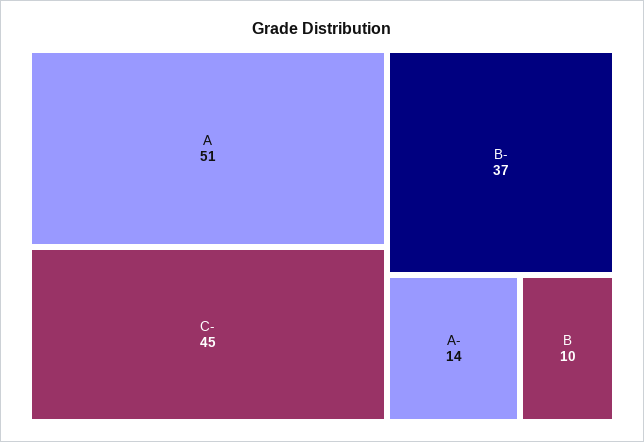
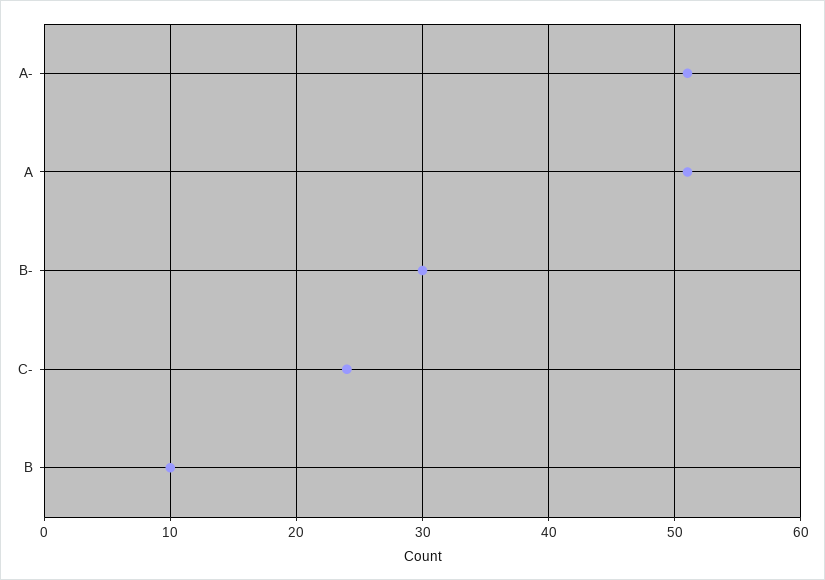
C-: 45 -> 24
B-: 37 -> 30
A-: 14 -> 51

